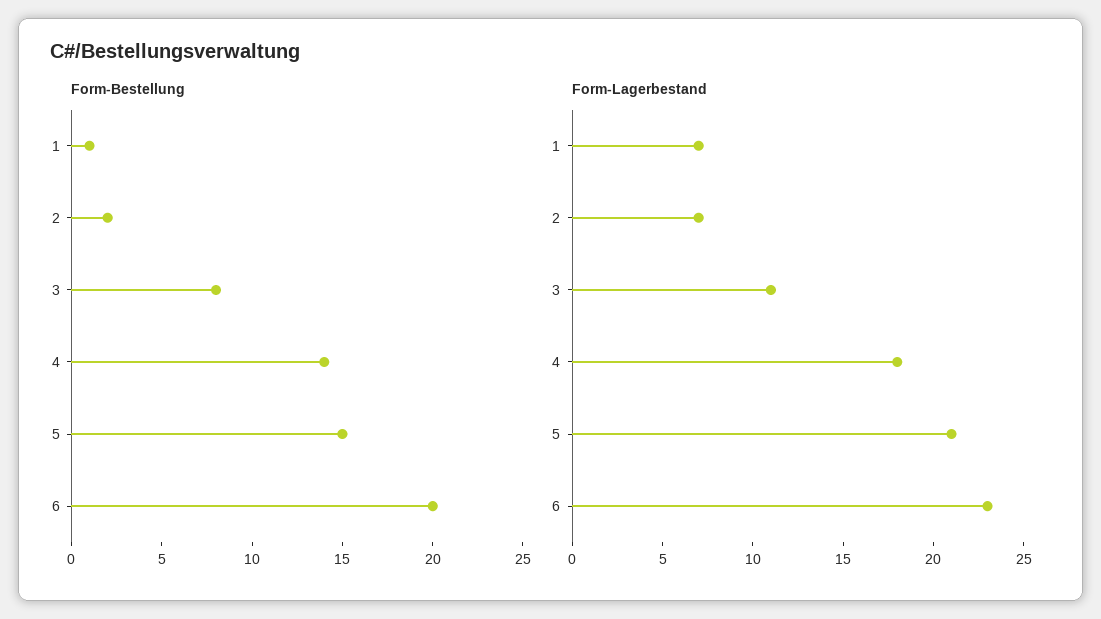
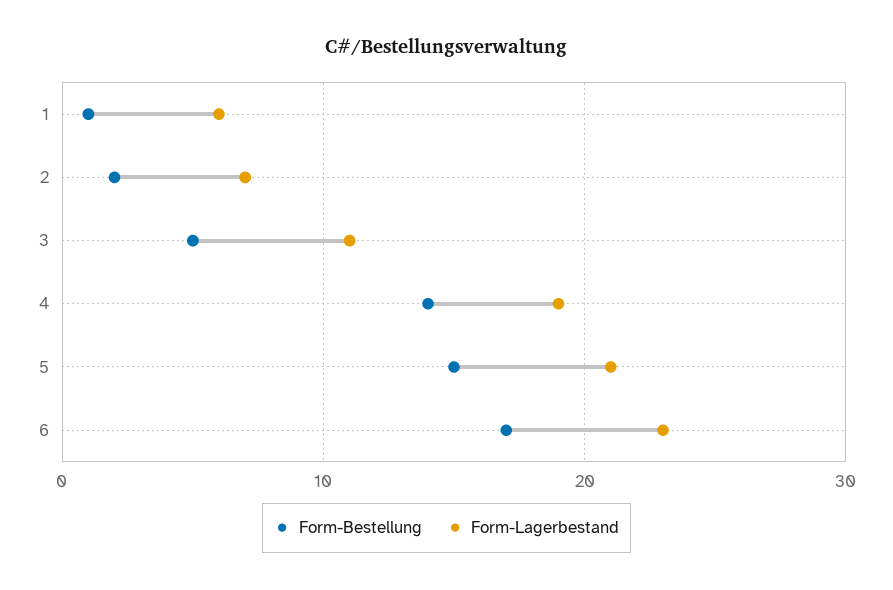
Form-Bestellung, 3: 8 -> 5
Form-Bestellung, 6: 20 -> 17
Form-Lagerbestand, 1: 7 -> 6
Form-Lagerbestand, 4: 18 -> 19

